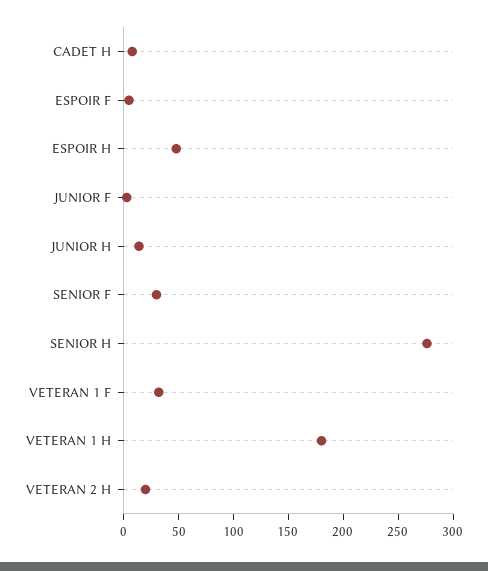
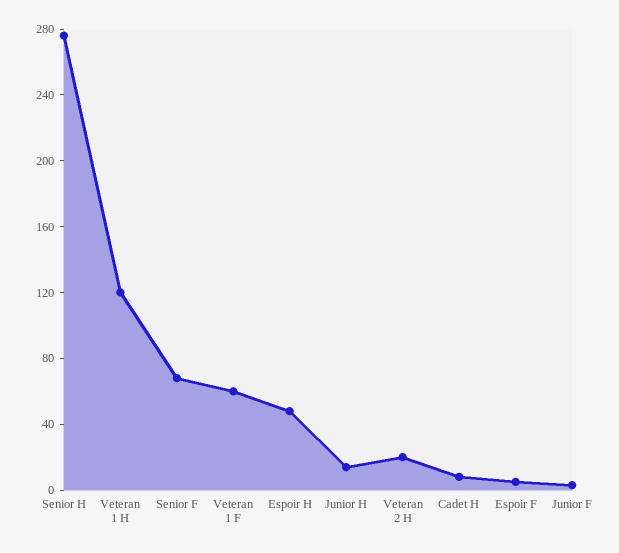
SENIOR F: 30 -> 70
VETERAN 1 F: 30 -> 60
VETERAN 1 H: 180 -> 120

